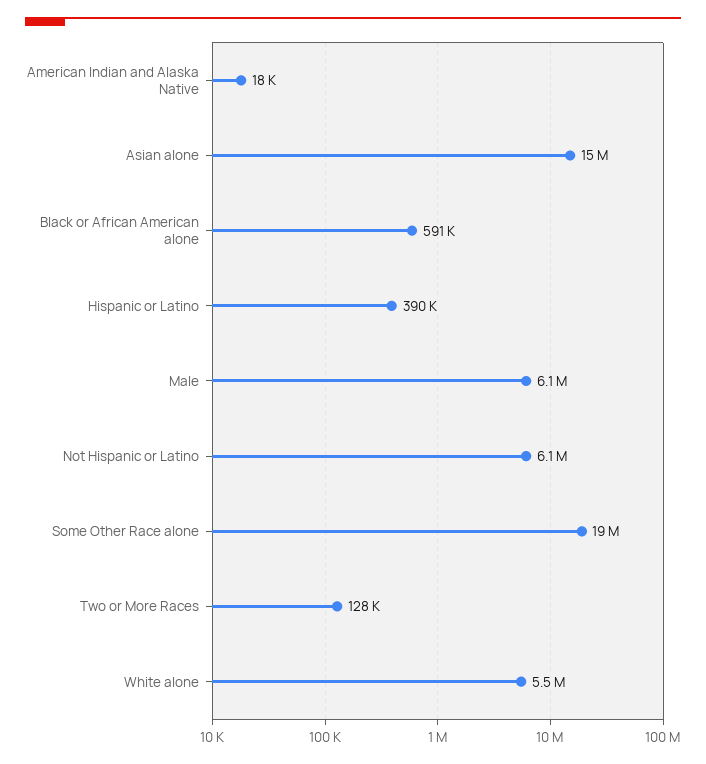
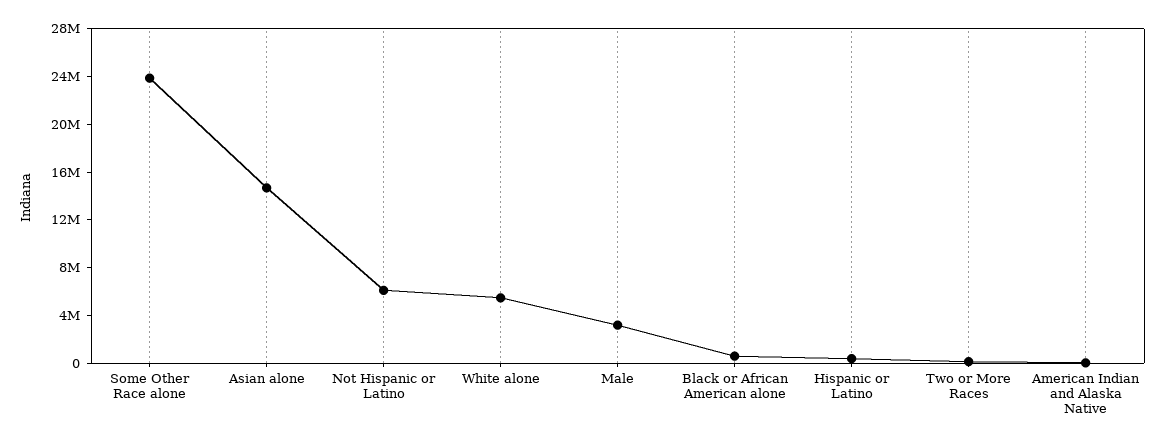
Male: 6100000 -> 3000000
Some Other Race alone: 19000000 -> 24000000

